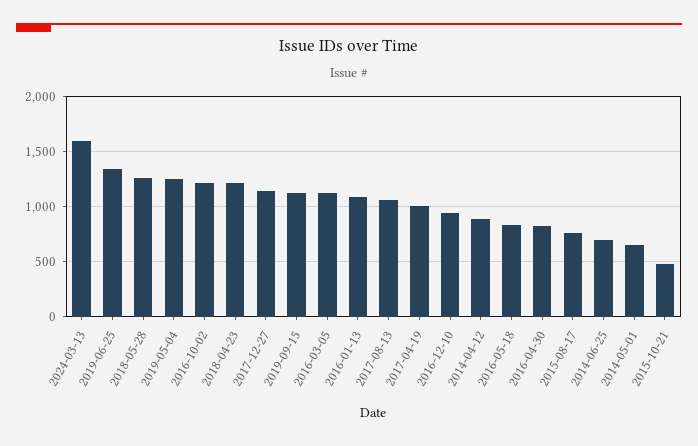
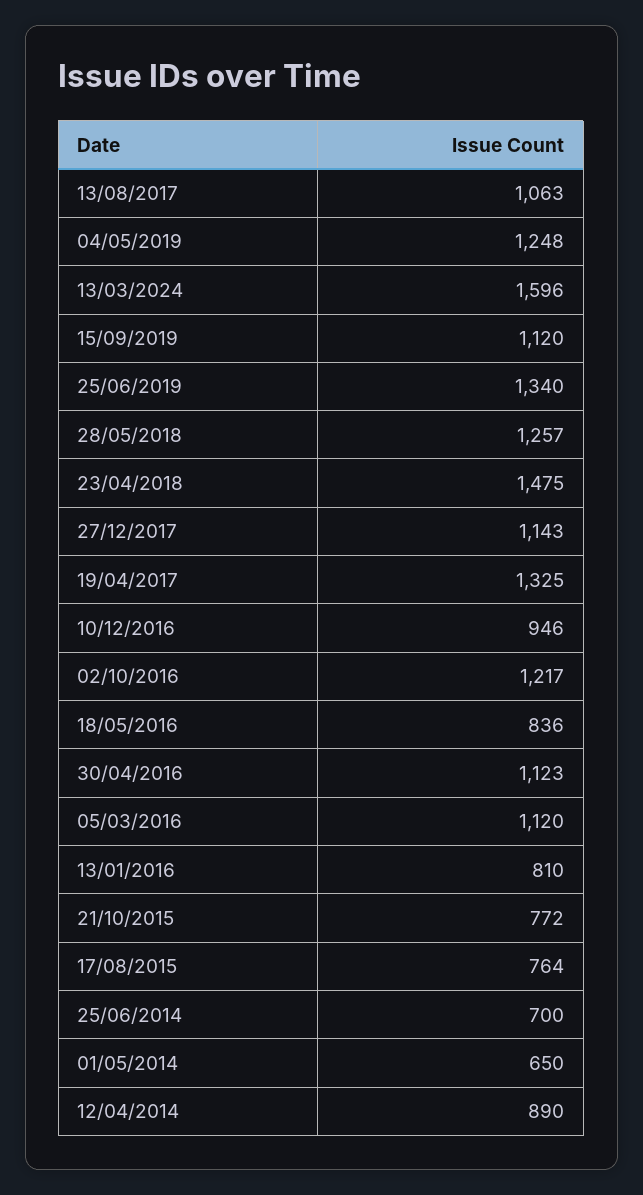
2018-04-23: 1200 -> 1475
2016-01-13: 1100 -> 810
2017-04-19: 1000 -> 1325
2016-04-30: 800 -> 1123
2015-10-21: 500 -> 772

